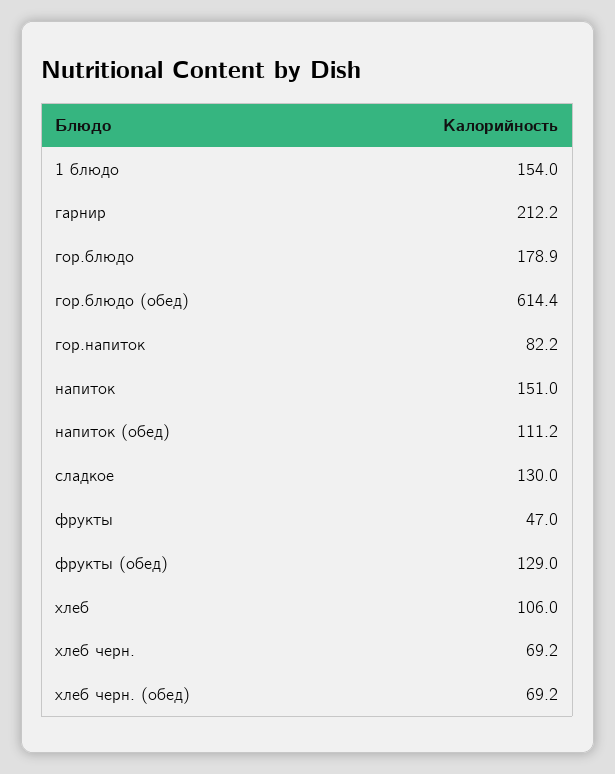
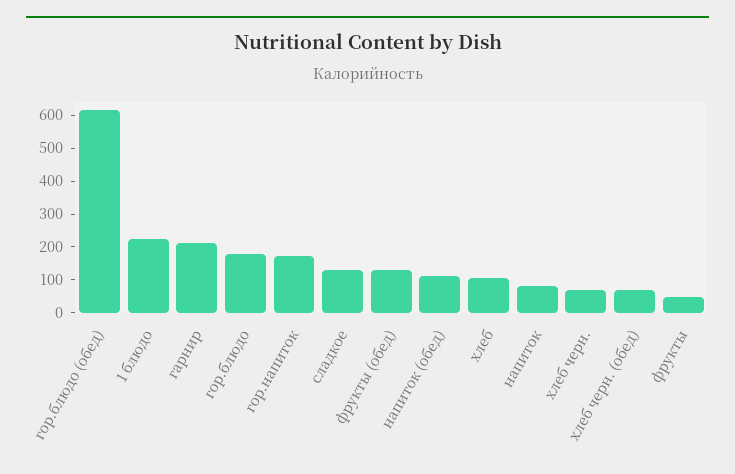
1 блюдо: 154 -> 225
гор.напиток: 82.2 -> 175
напиток: 151 -> 75

